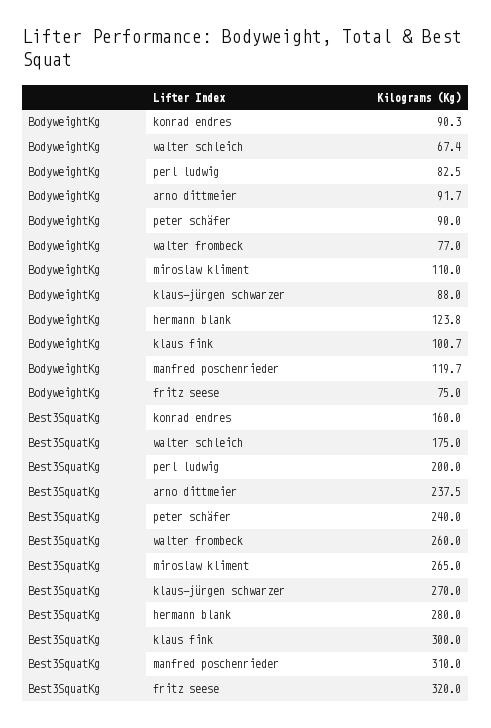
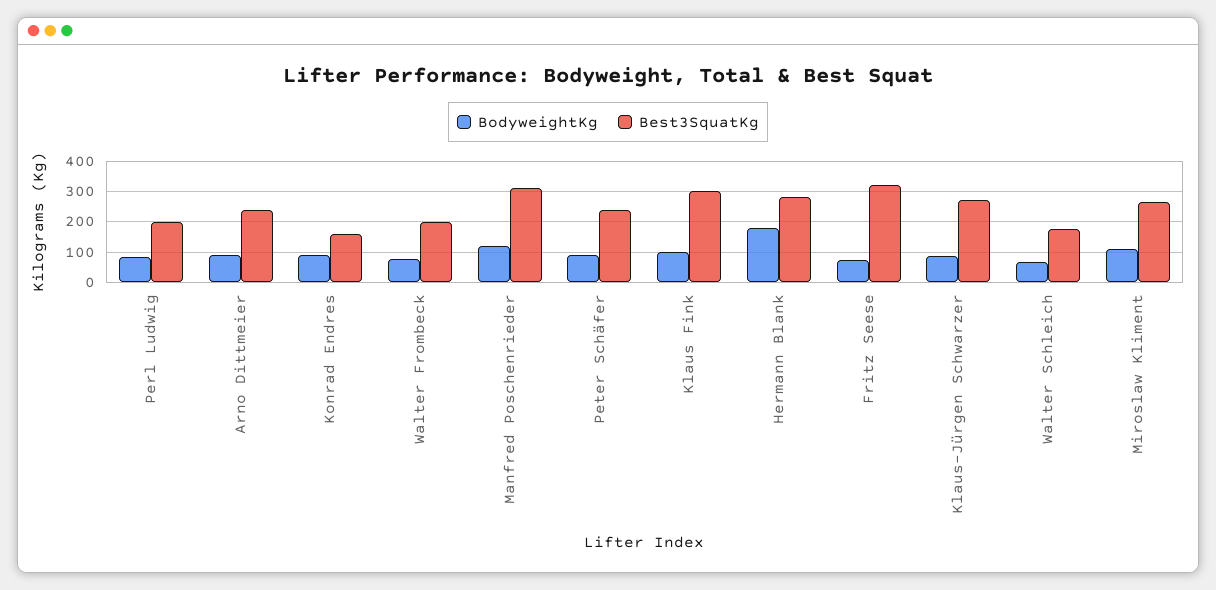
BodyweightKg, hermann blank: 123.8 -> 180
Best3SquatKg, walter frombeck: 260 -> 200

